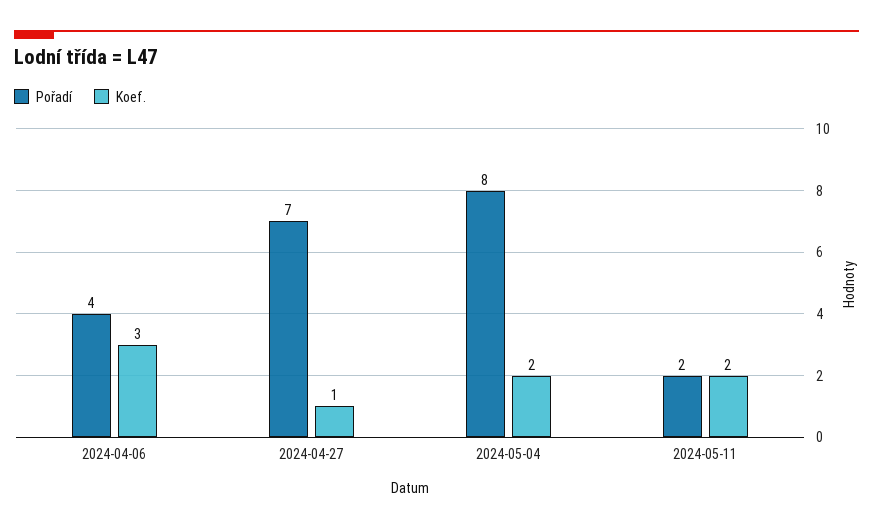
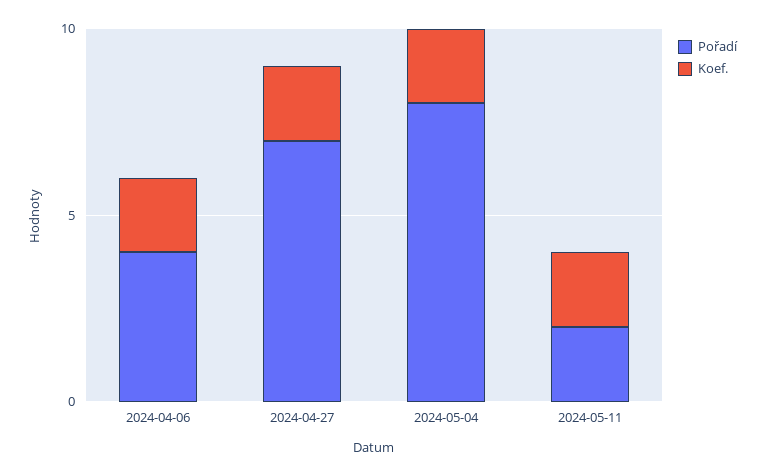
Koef., 2024-04-06: 3 -> 2
Koef., 2024-04-27: 1 -> 2

